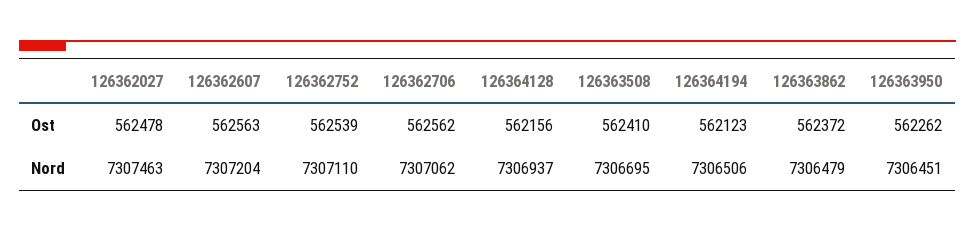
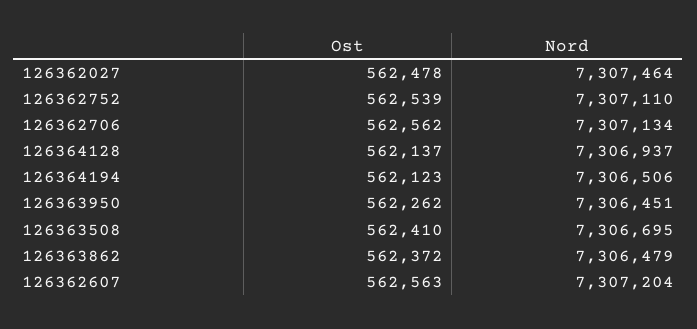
126364128, Ost: 562156 -> 562137
126362027, Nord: 7307463 -> 7307464
126362706, Nord: 7307062 -> 7307134

